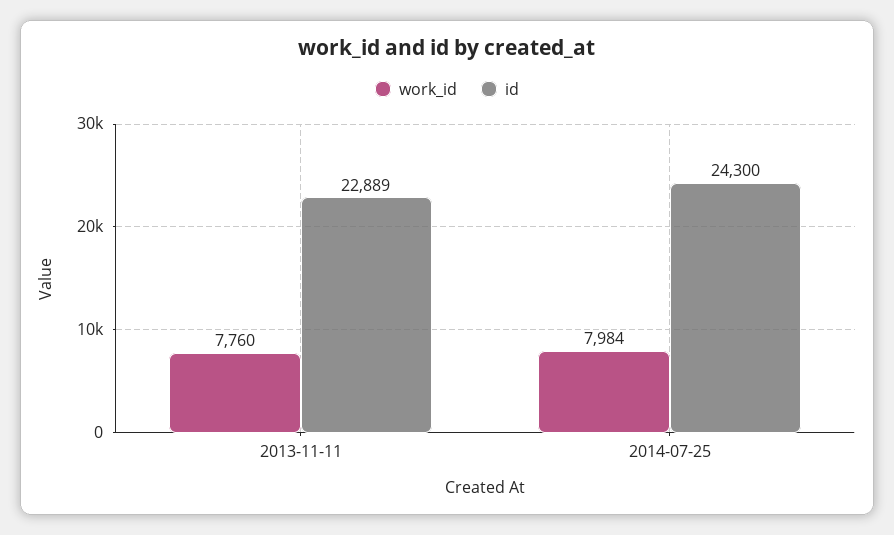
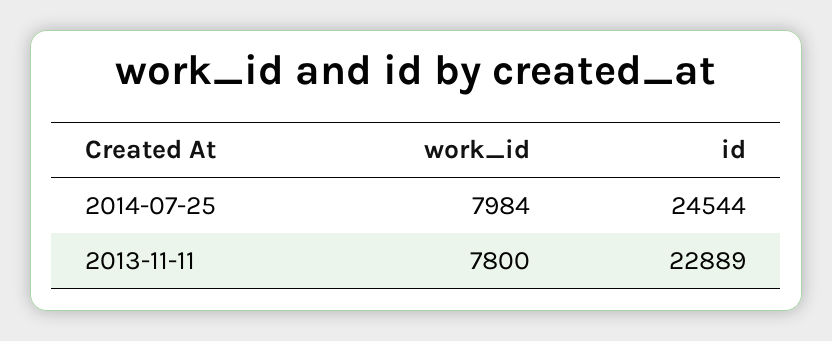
work_id, 2013-11-11: 7760 -> 7800
id, 2014-07-25: 24300 -> 24544

